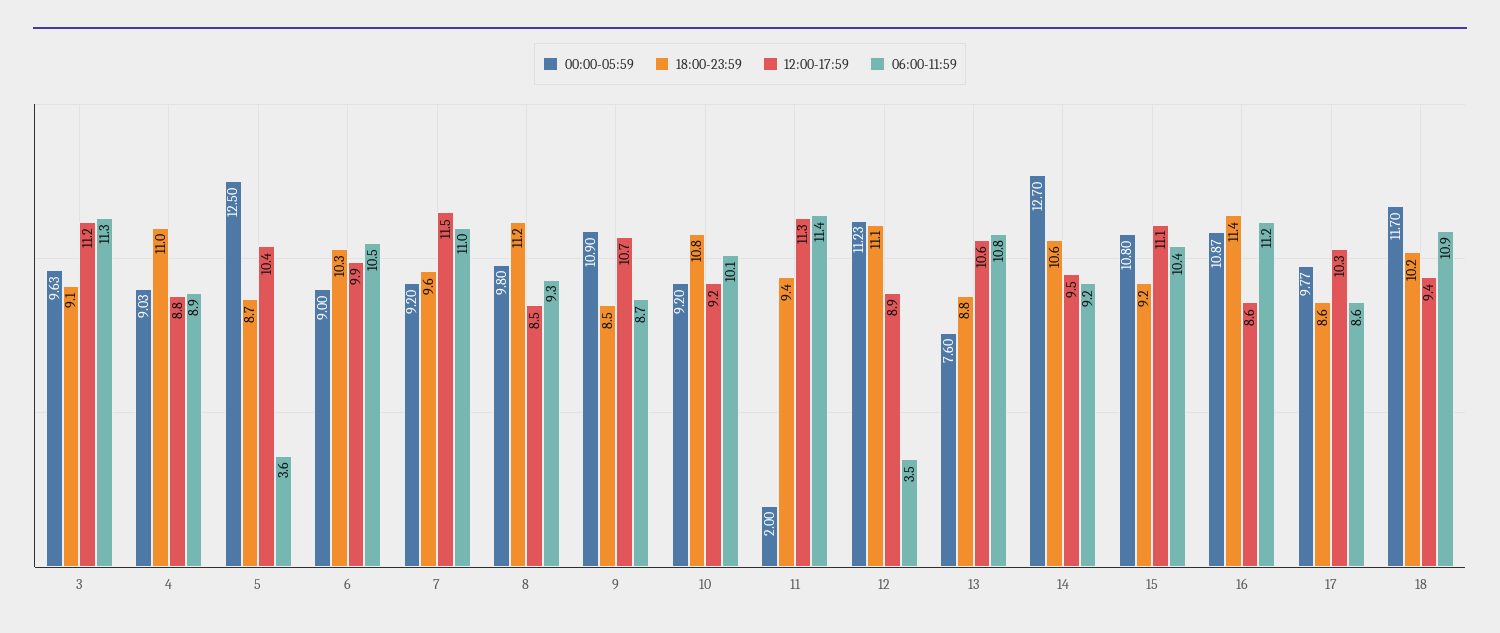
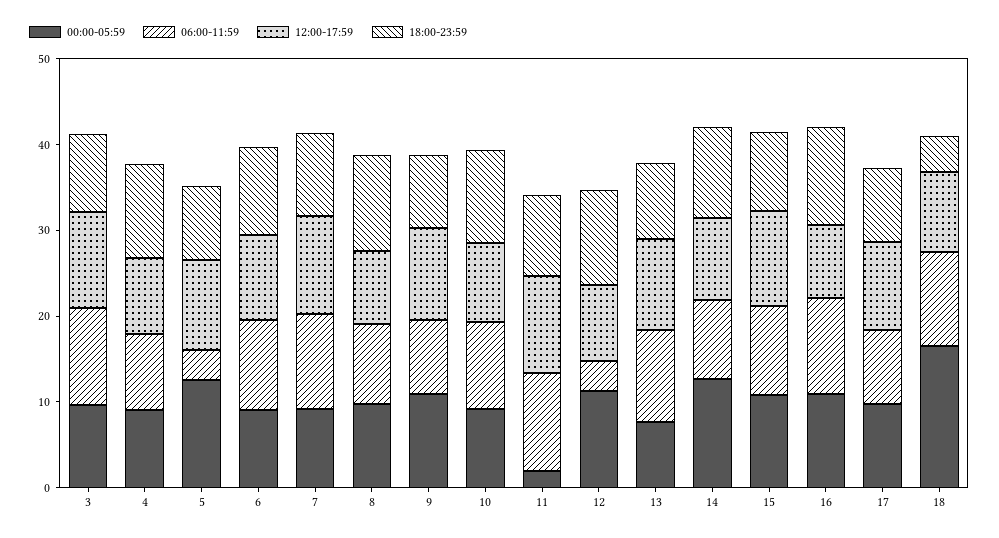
00:00-05:59, 18: 11.7 -> 16
18:00-23:59, 18: 10.2 -> 4

